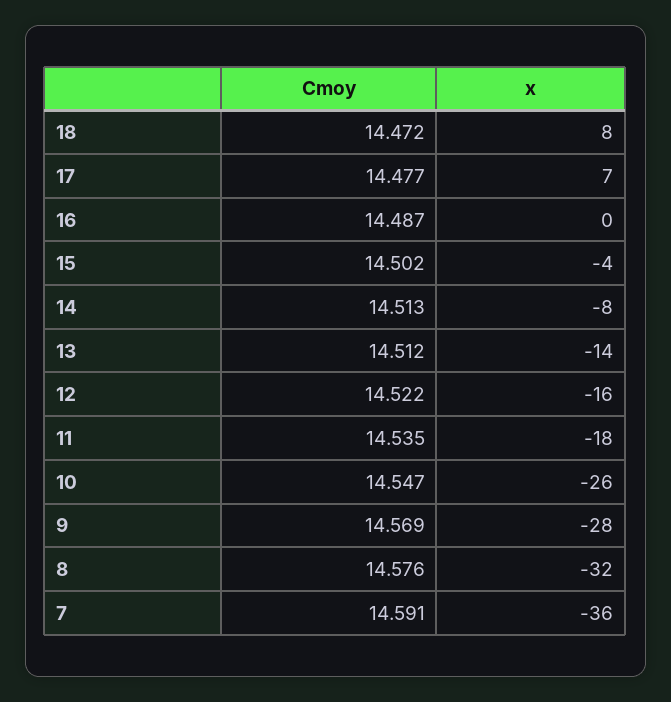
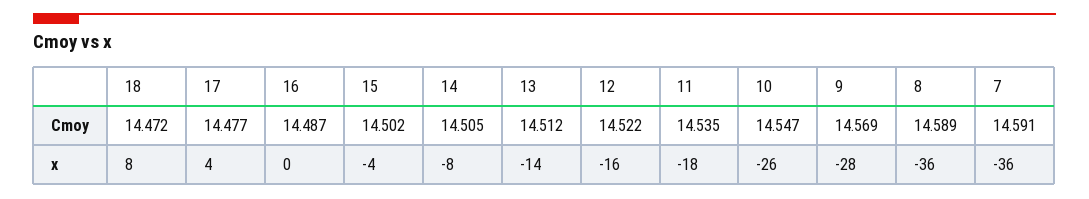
x, 17: 7 -> 4
Cmoy, 14: 14.513 -> 14.505
Cmoy, 8: 14.576 -> 14.589
x, 8: -32 -> -36

